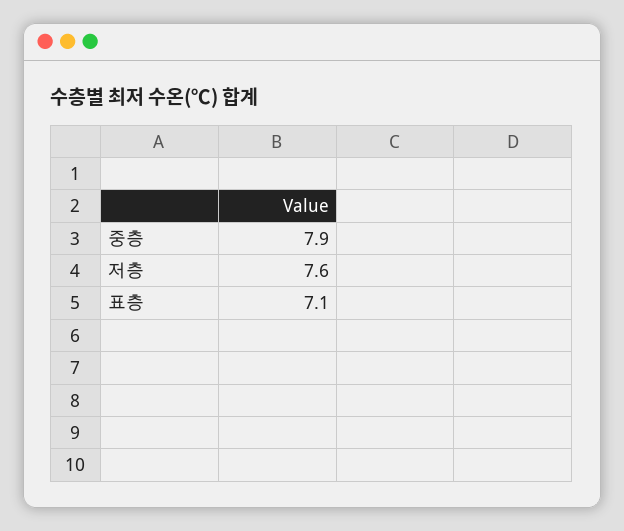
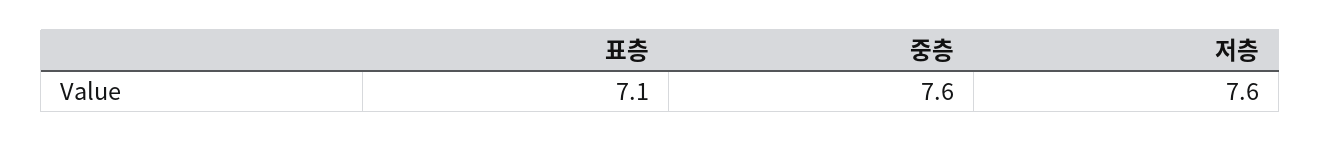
중층: 7.9 -> 7.6

